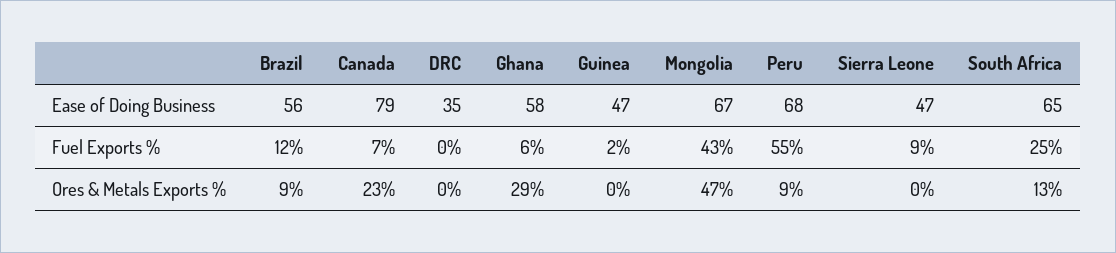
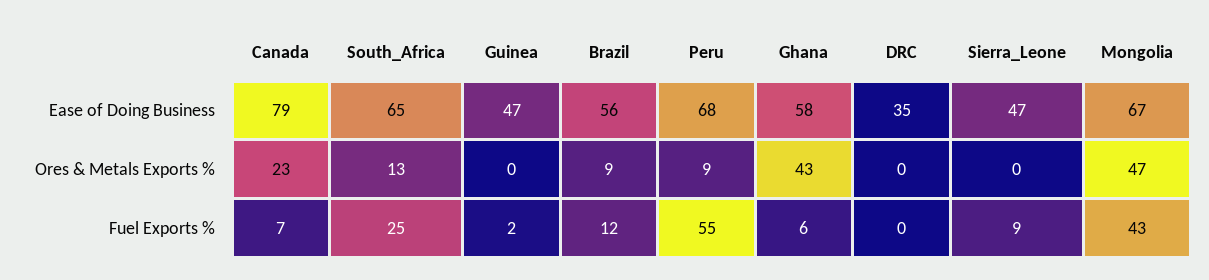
Ghana, Ores & Metals Exports %: 29 -> 43

